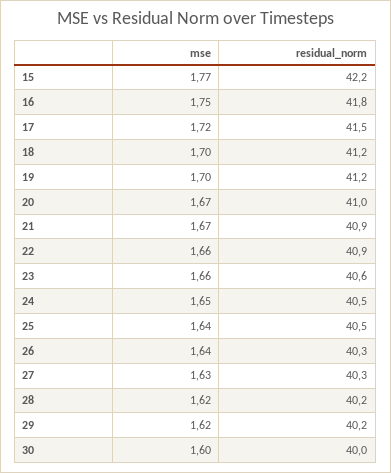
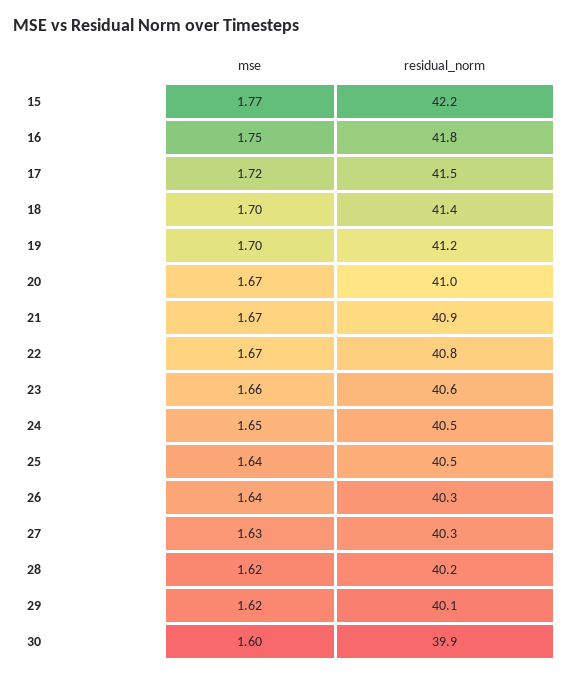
residual_norm, 18: 41.2 -> 41.4
mse, 22: 1.66 -> 1.67
residual_norm, 22: 40.9 -> 40.8
residual_norm, 29: 40.2 -> 40.1
residual_norm, 30: 40 -> 39.9

